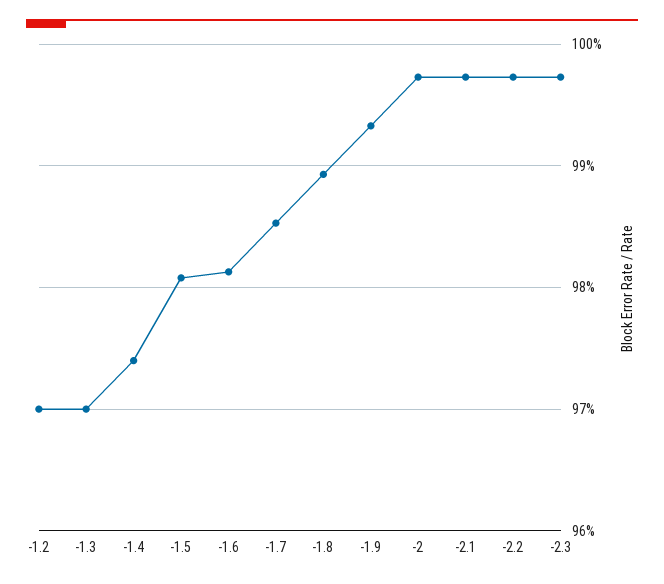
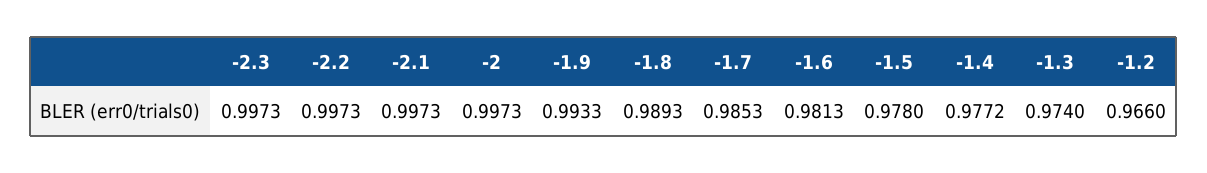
-1.2: 0.97 -> 0.966
-1.3: 0.97 -> 0.974
-1.4: 0.974 -> 0.9772
-1.5: 0.981 -> 0.978

